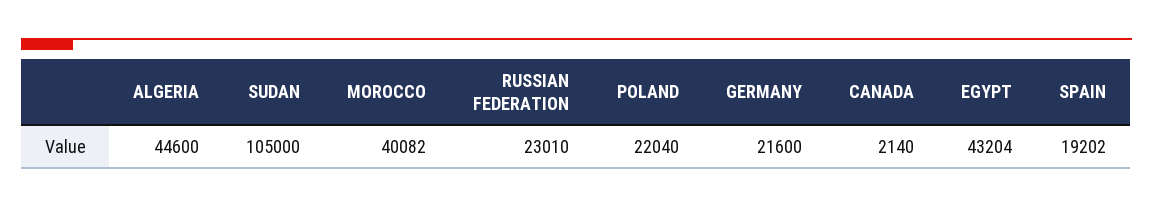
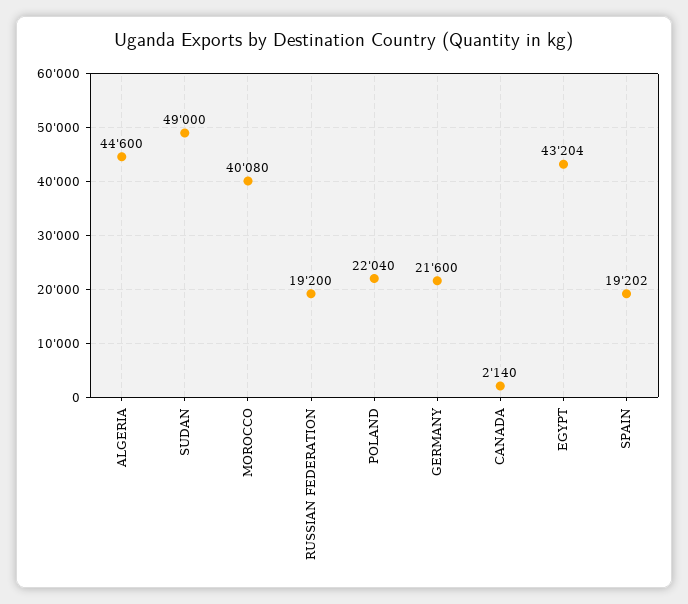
SUDAN: 105000 -> 49000
MOROCCO: 40082 -> 40080
RUSSIAN FEDERATION: 23010 -> 19200

